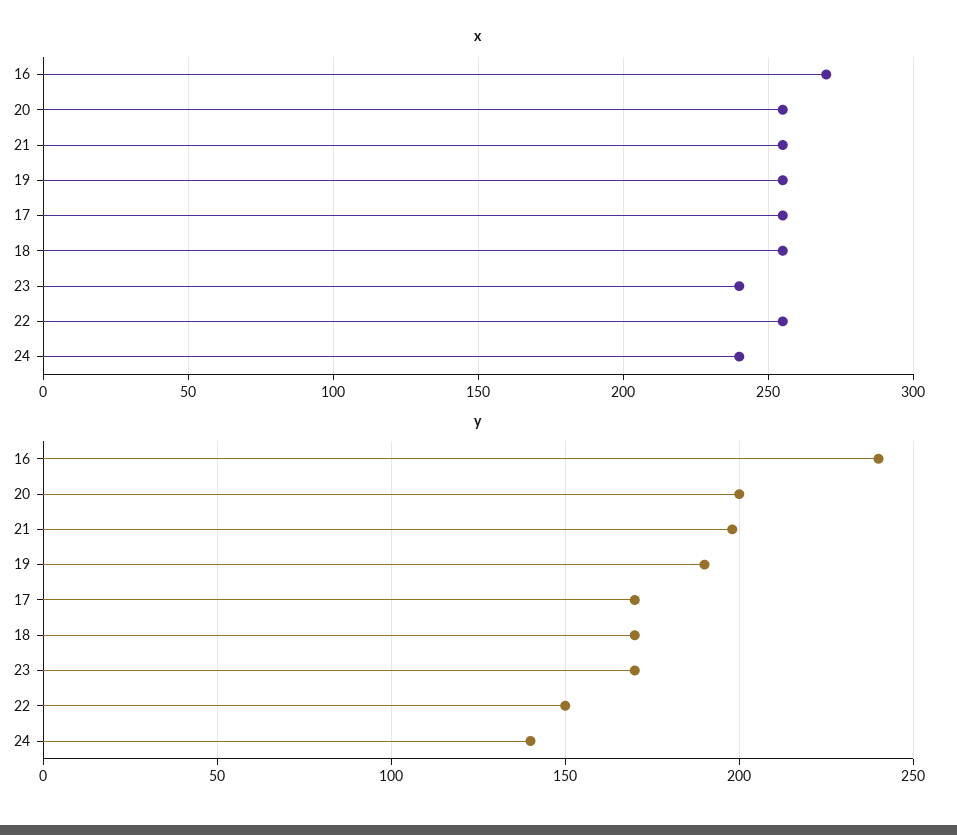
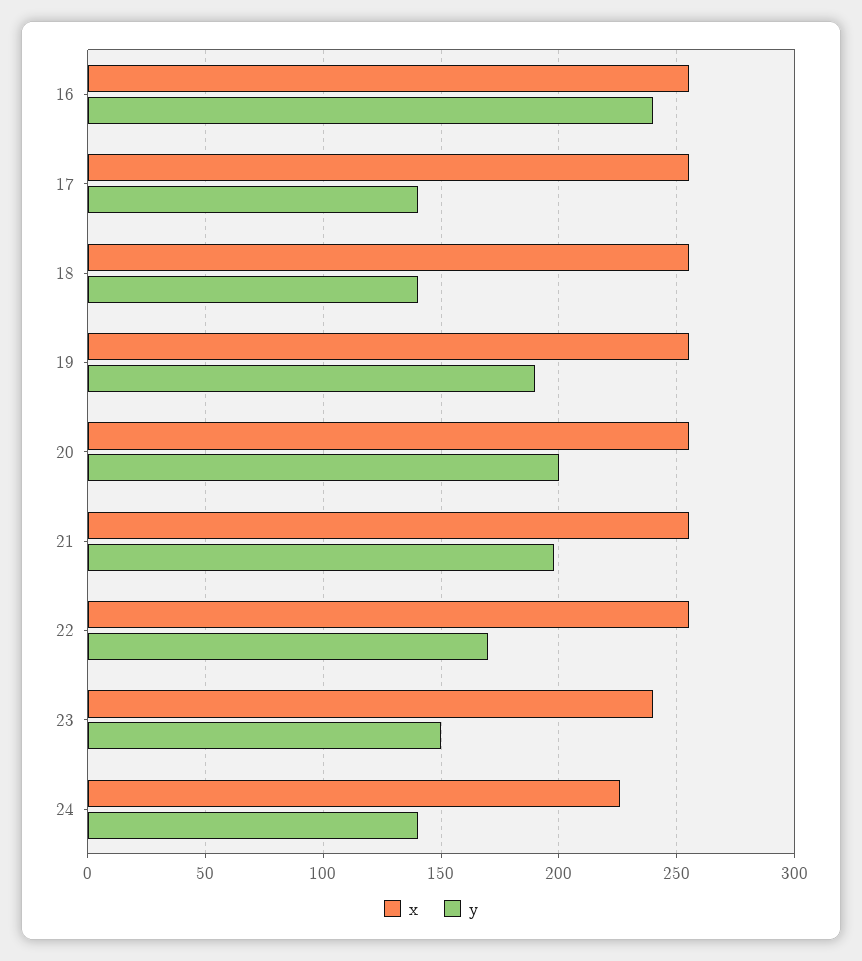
x, 16: 270 -> 255
x, 24: 240 -> 225
y, 17: 170 -> 140
y, 18: 170 -> 140
y, 23: 170 -> 150
y, 22: 150 -> 170

